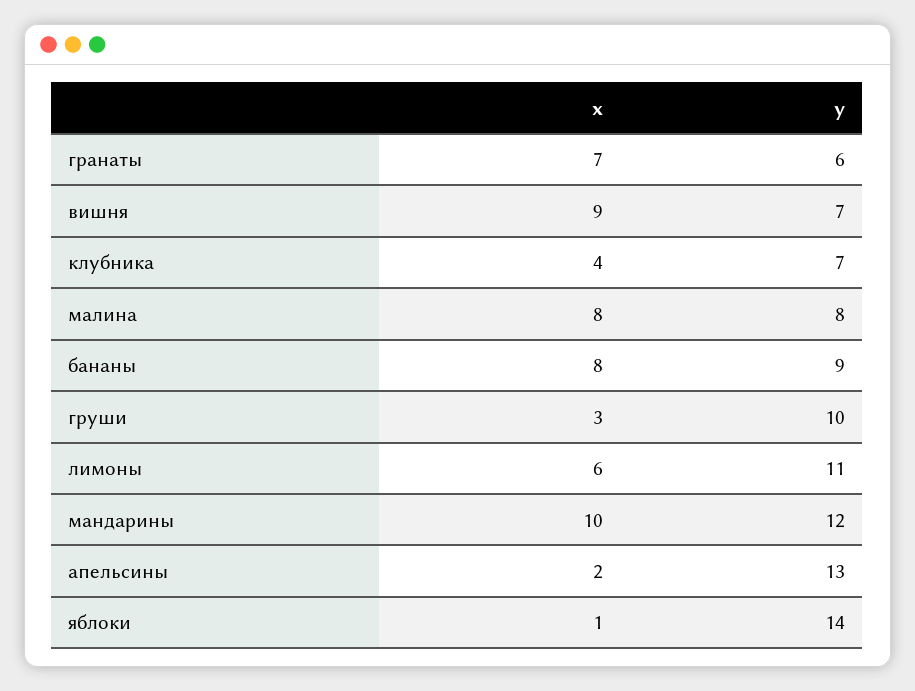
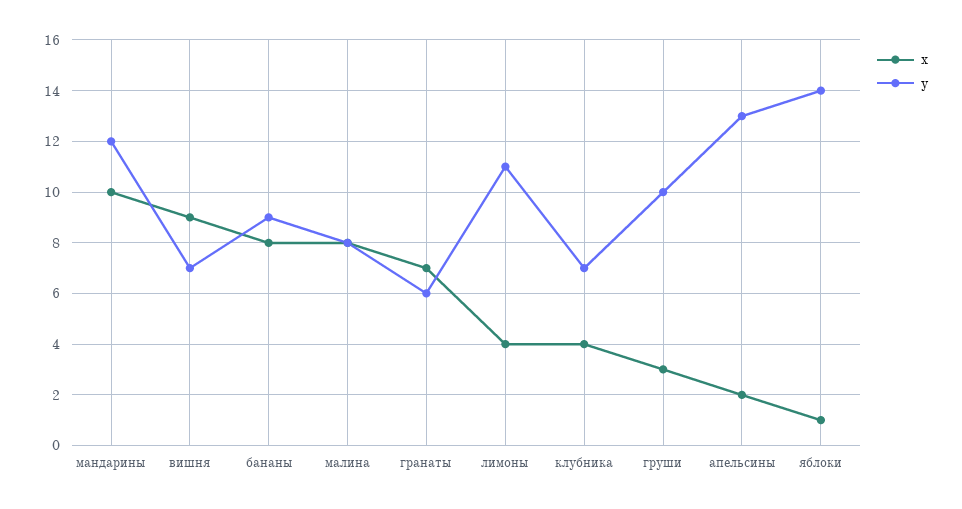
x, лимоны: 6 -> 4

